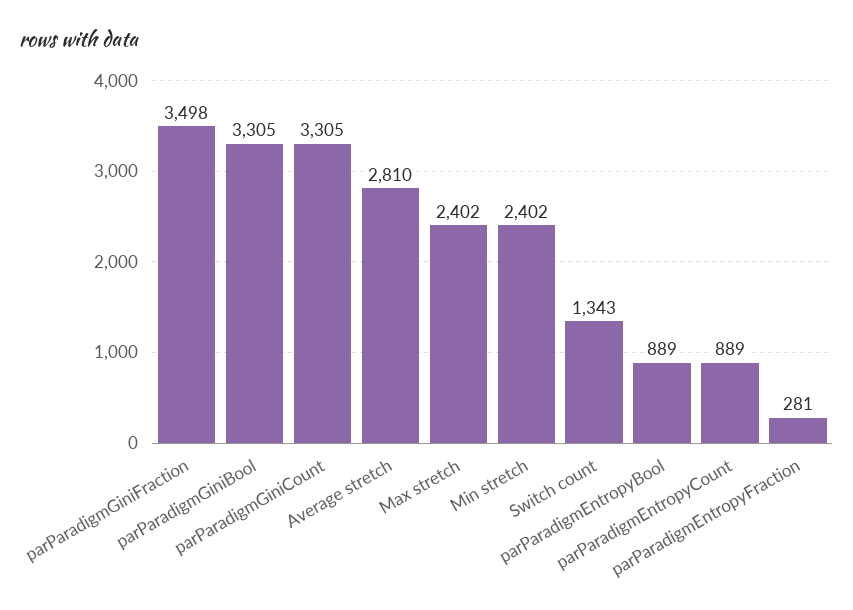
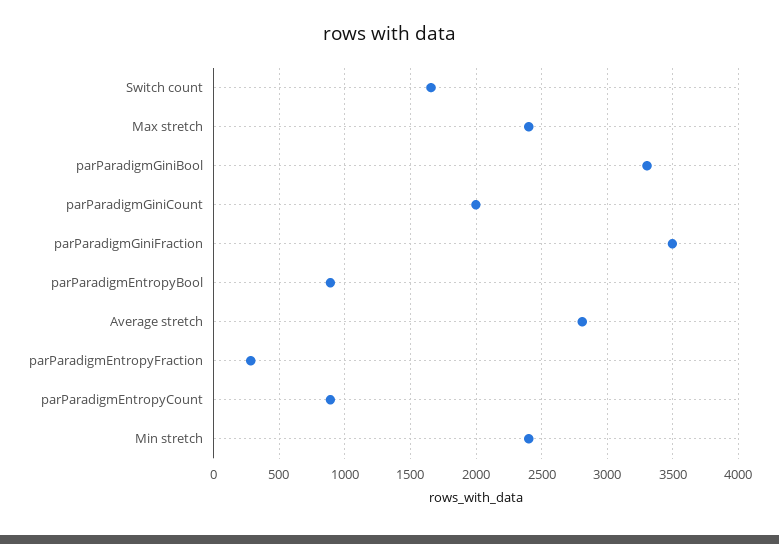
parParadigmGiniCount: 3305 -> 2000
Switch count: 1343 -> 1650

